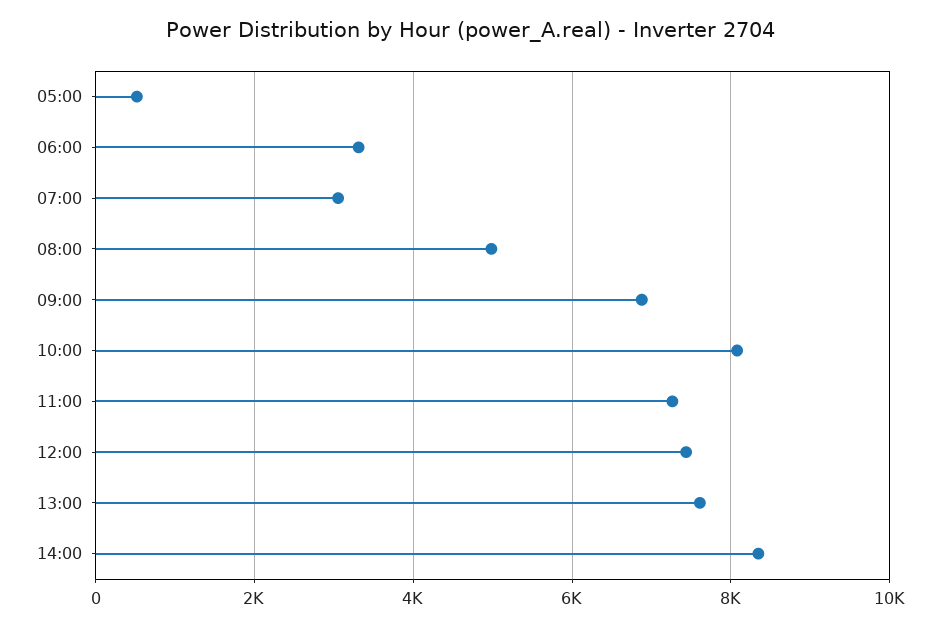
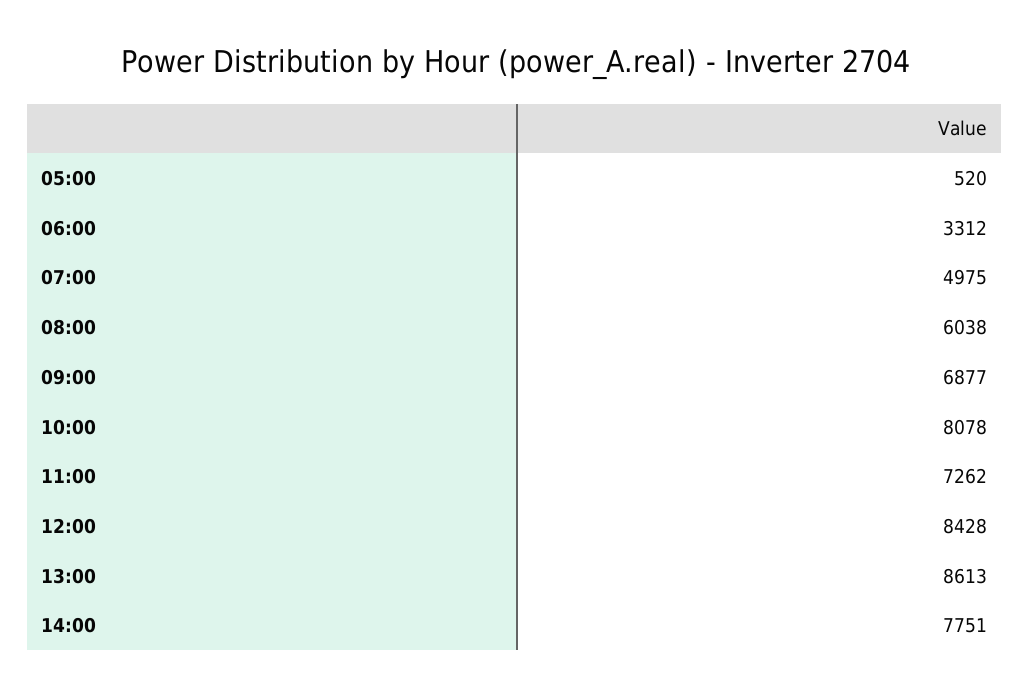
07:00: 3000 -> 4975
08:00: 5000 -> 6038
12:00: 7400 -> 8428
13:00: 7600 -> 8613
14:00: 8400 -> 7751

